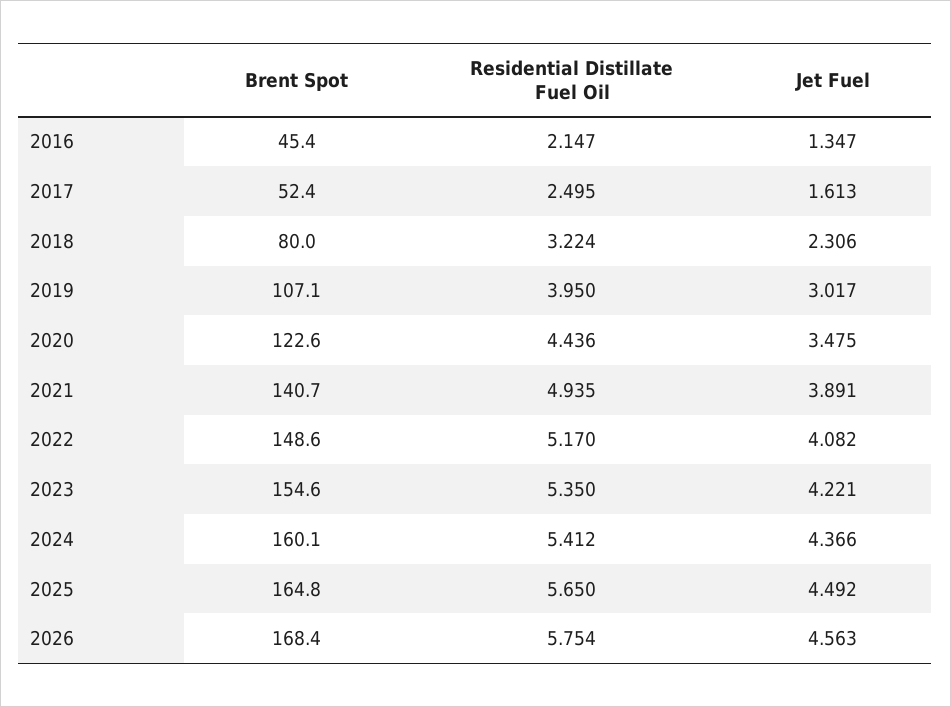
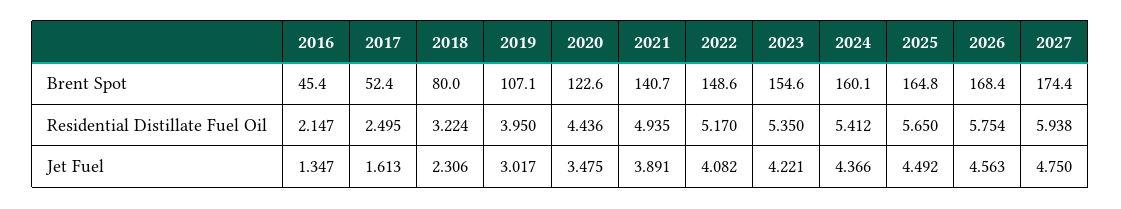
Brent Spot, 2027: none -> 174.4
Residential Distillate Fuel Oil, 2027: none -> 5.938
Jet Fuel, 2027: none -> 4.75

